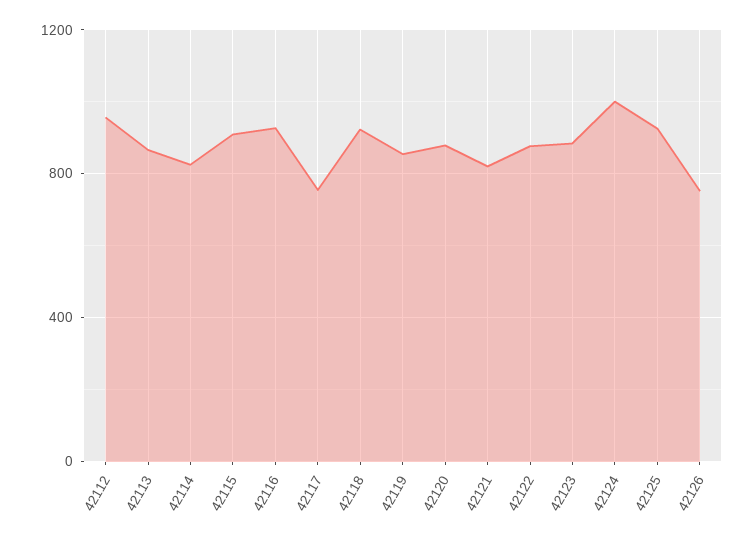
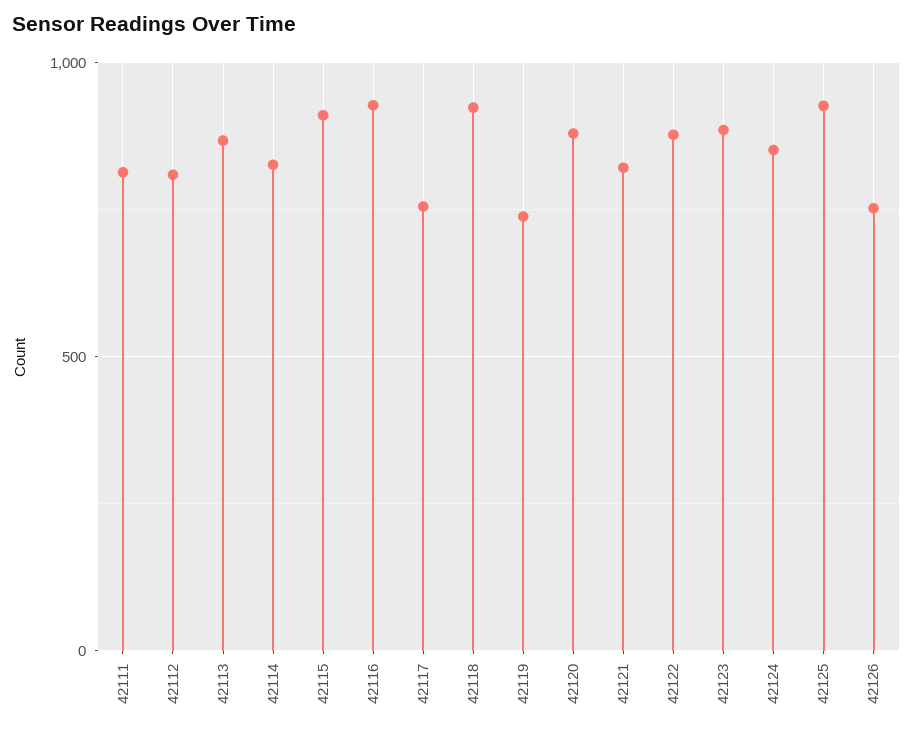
42112: 950 -> 800
42119: 850 -> 750
42124: 1000 -> 850
42111: none -> 800

